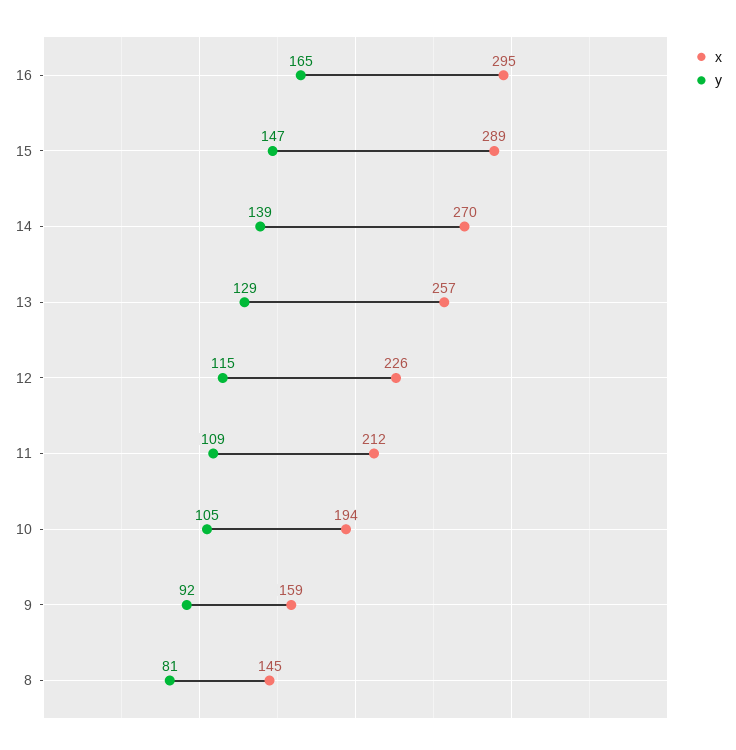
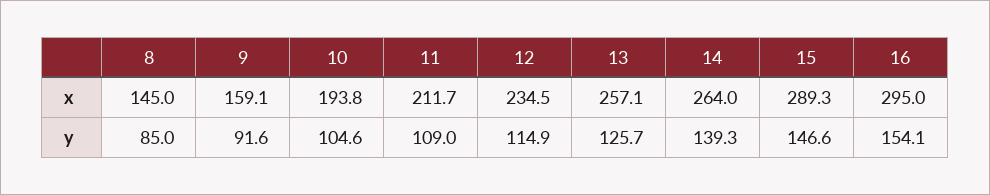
y, 16: 165 -> 154.1
x, 14: 270 -> 264
y, 13: 129 -> 125.7
x, 12: 226 -> 234.5
y, 8: 81 -> 85

